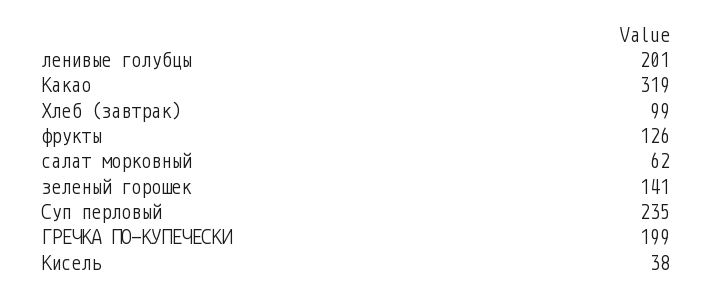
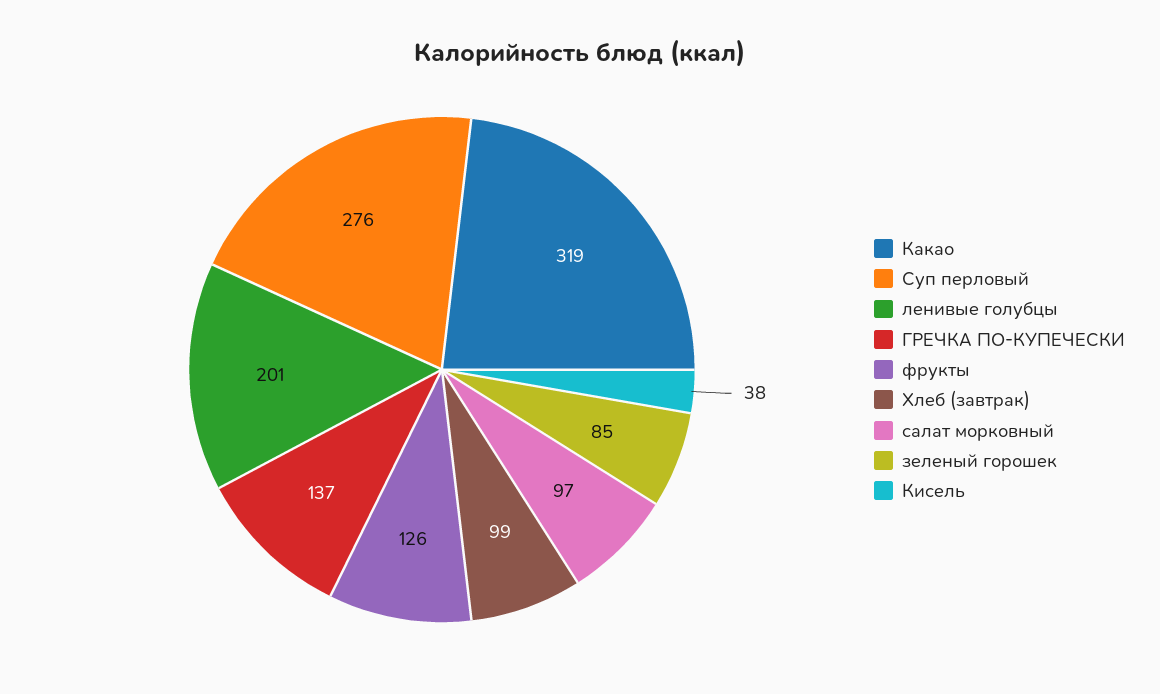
салат морковный: 62 -> 97
зеленый горошек: 141 -> 85
Суп перловый: 235 -> 276
ГРЕЧКА ПО-КУПЕЧЕСКИ: 199 -> 137

